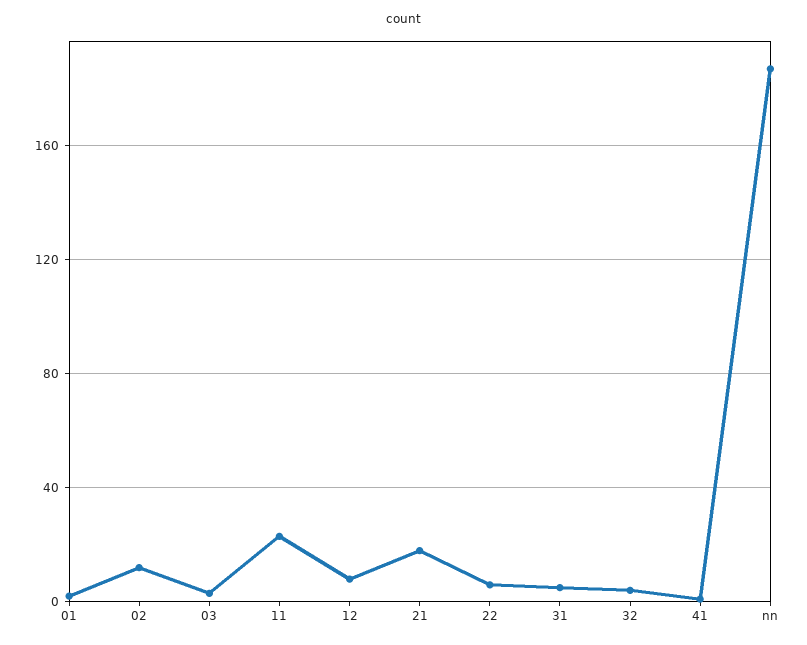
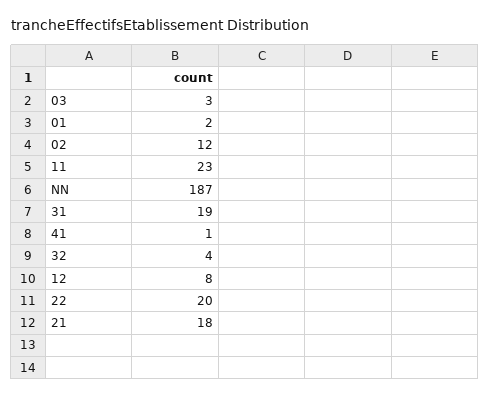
22: 5 -> 20
31: 5 -> 19

